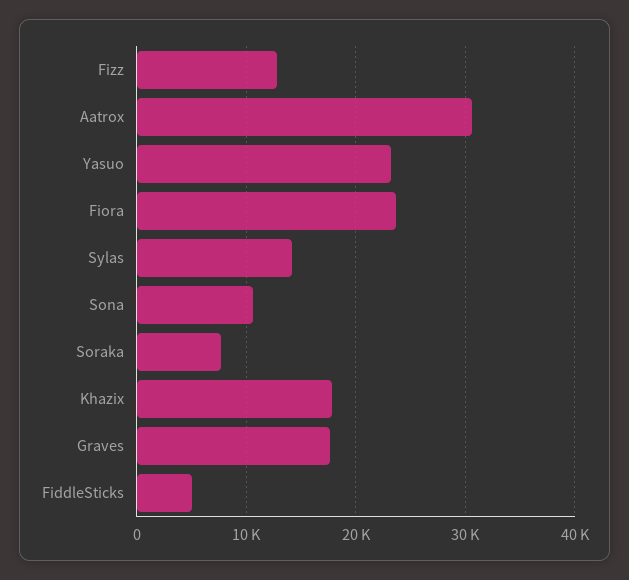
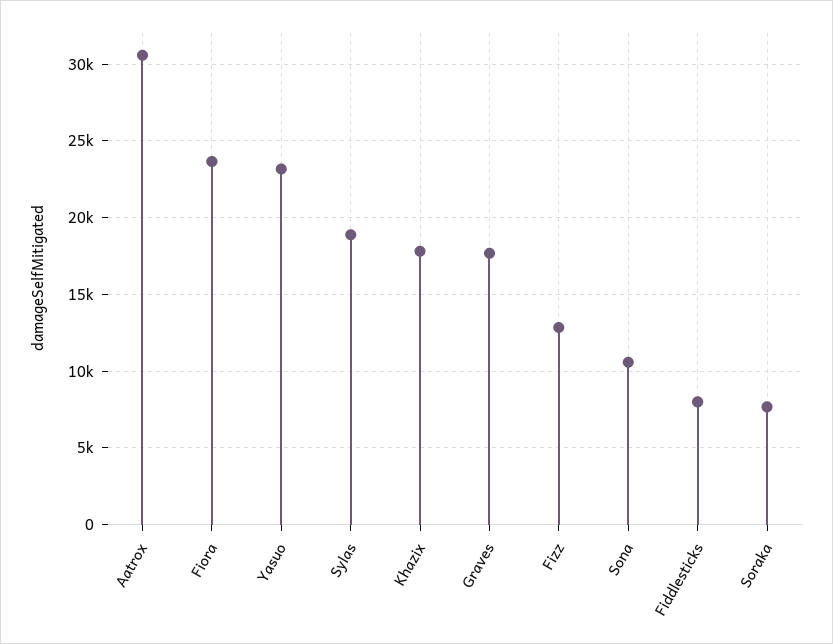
Sylas: 14000 -> 19000
FiddleSticks: 5000 -> 8000

